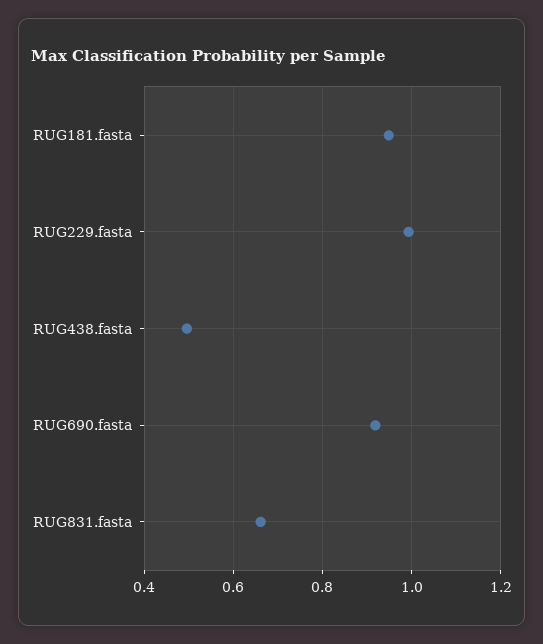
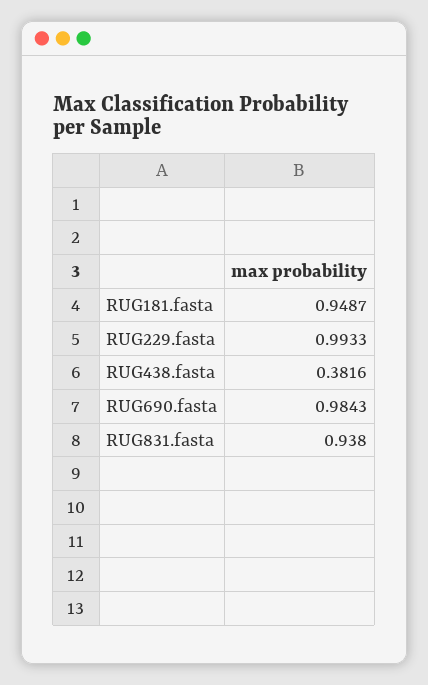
RUG438.fasta: 0.5 -> 0.3816
RUG690.fasta: 0.92 -> 0.9843
RUG831.fasta: 0.66 -> 0.938

